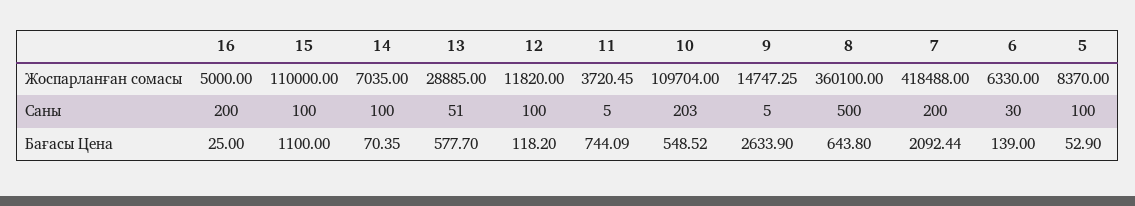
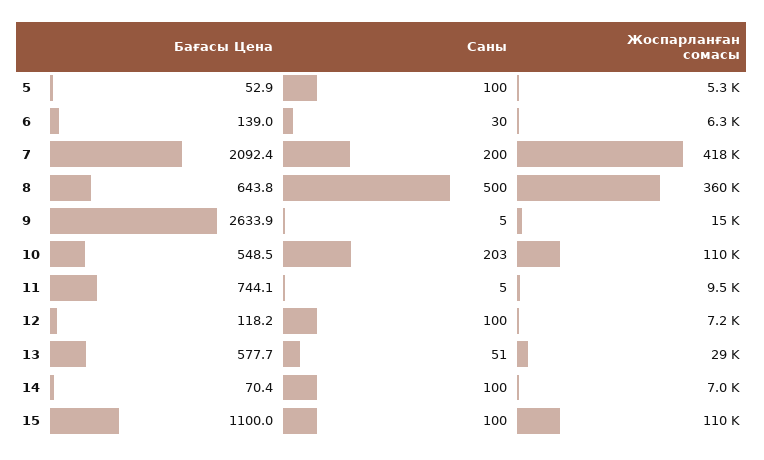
16, Жоспарланған сомасы: 5000 -> none
12, Жоспарланған сомасы: 11820 -> 7200
11, Жоспарланған сомасы: 3720.45 -> 9500
5, Жоспарланған сомасы: 8370 -> 5300
16, Саны: 200 -> none
16, Бағасы Цена: 25 -> none

